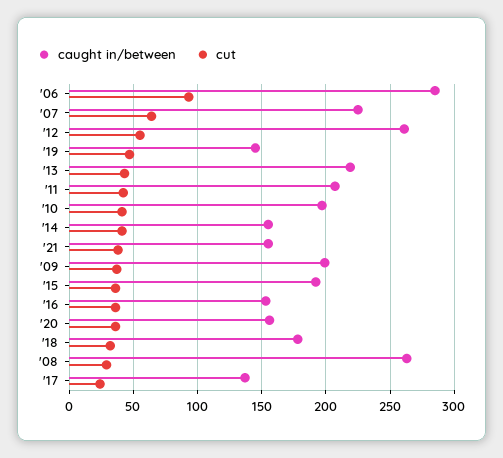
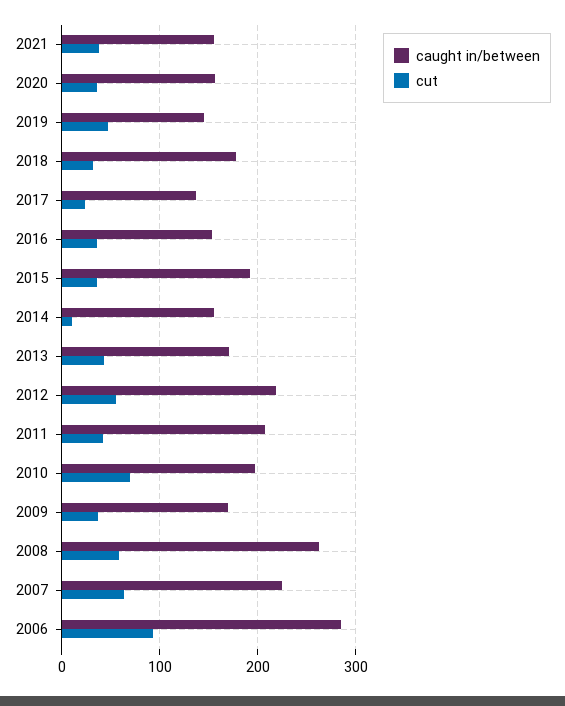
caught in/between, '12: 260 -> 220
caught in/between, '13: 220 -> 170
cut, '10: 40 -> 70
cut, '14: 40 -> 10
caught in/between, '09: 200 -> 170
cut, '08: 30 -> 60

